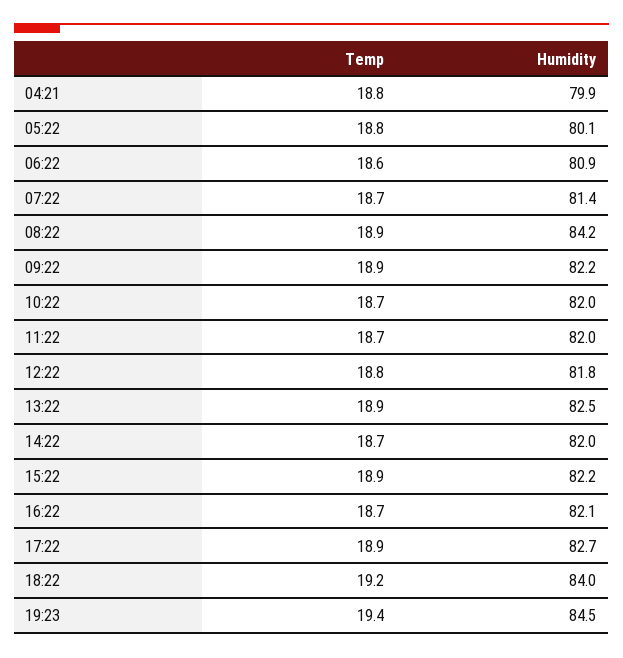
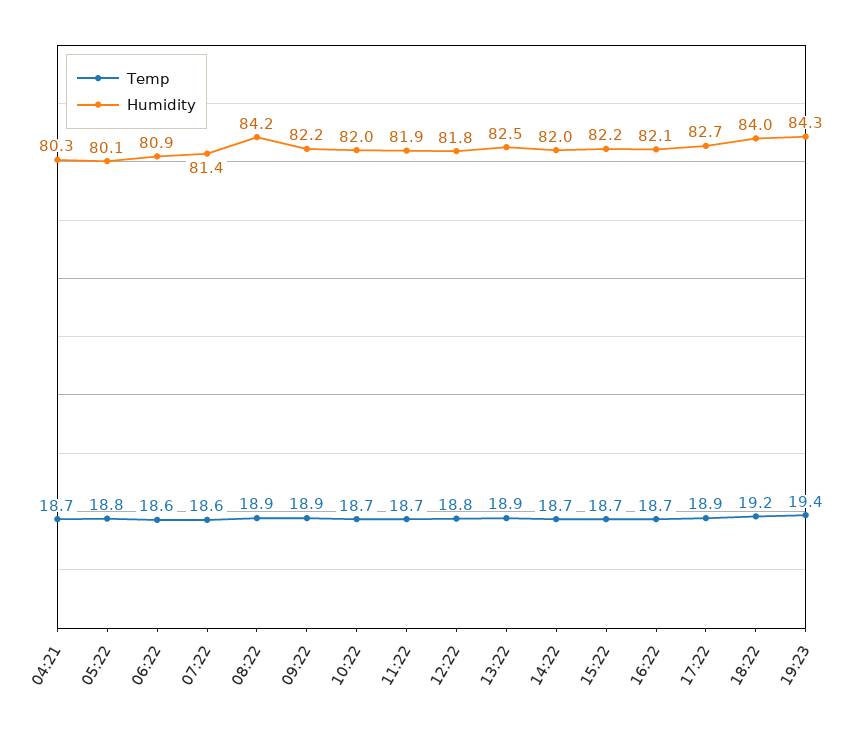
Temp, 04:21: 18.8 -> 18.7
Humidity, 04:21: 79.9 -> 80.3
Temp, 07:22: 18.7 -> 18.6
Humidity, 11:22: 82 -> 81.9
Temp, 15:22: 18.9 -> 18.7
Humidity, 19:23: 84.5 -> 84.3

